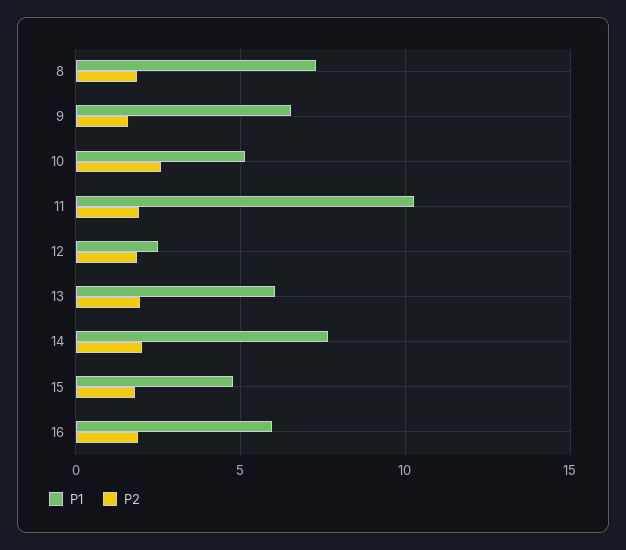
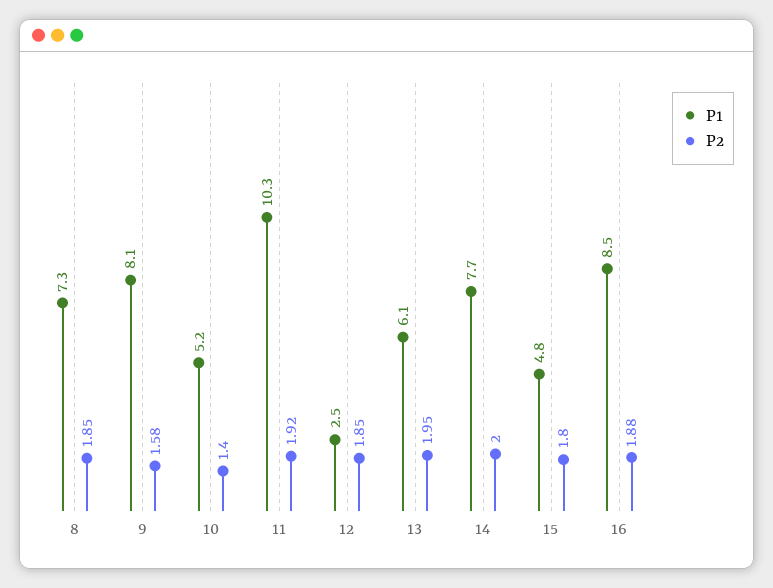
P1, 9: 6.5 -> 8.1
P2, 10: 2.5 -> 1.4
P1, 16: 6 -> 8.5

